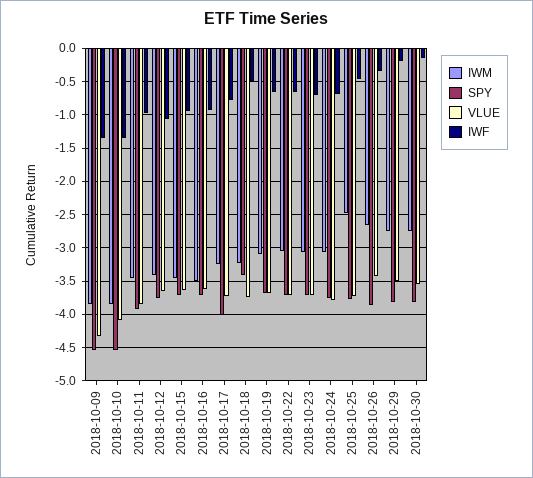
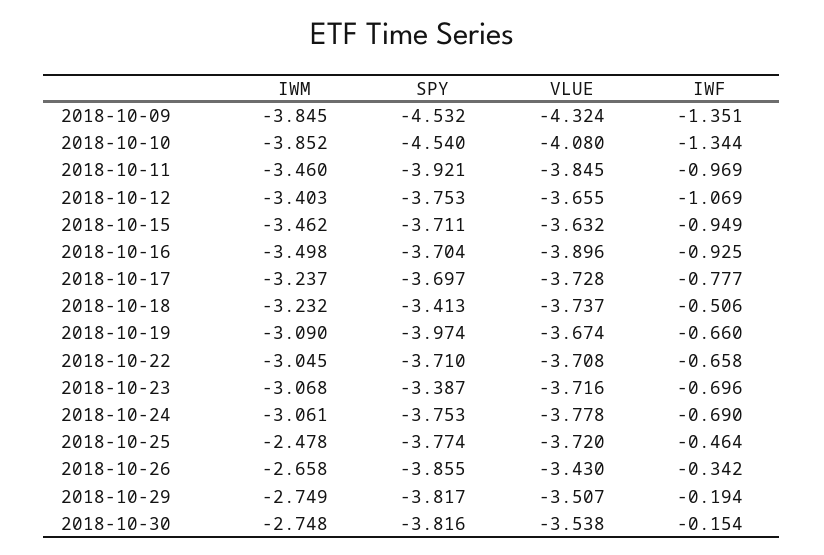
VLUE, 2018-10-16: -3.6 -> -3.896
SPY, 2018-10-17: -4 -> -3.697
SPY, 2018-10-19: -3.7 -> -3.974
SPY, 2018-10-23: -3.7 -> -3.387

